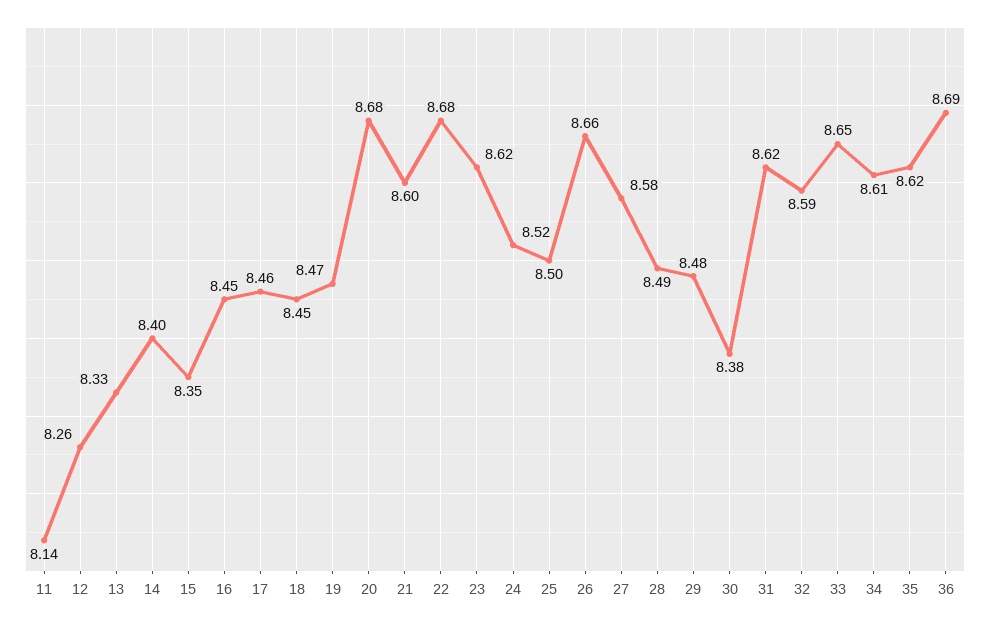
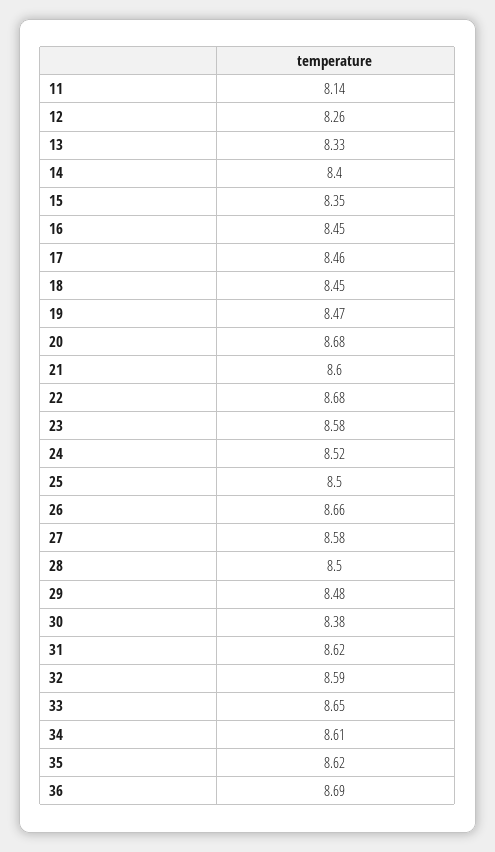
23: 8.62 -> 8.58
28: 8.49 -> 8.5

